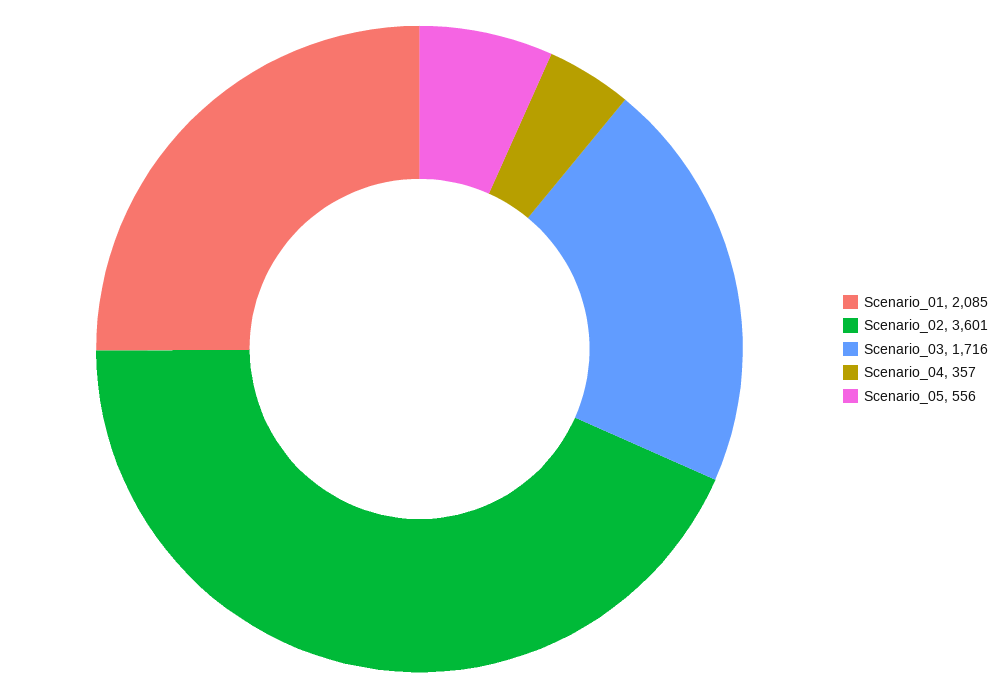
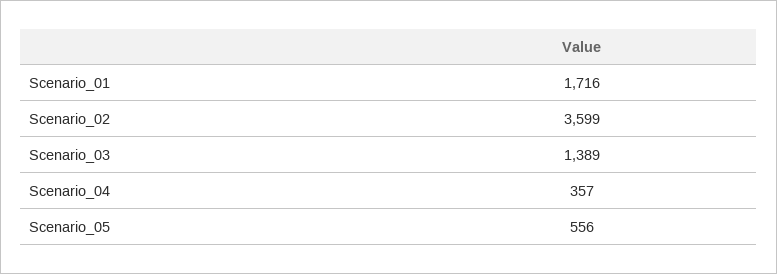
Scenario_01: 2085 -> 1716
Scenario_02: 3601 -> 3599
Scenario_03: 1716 -> 1389

